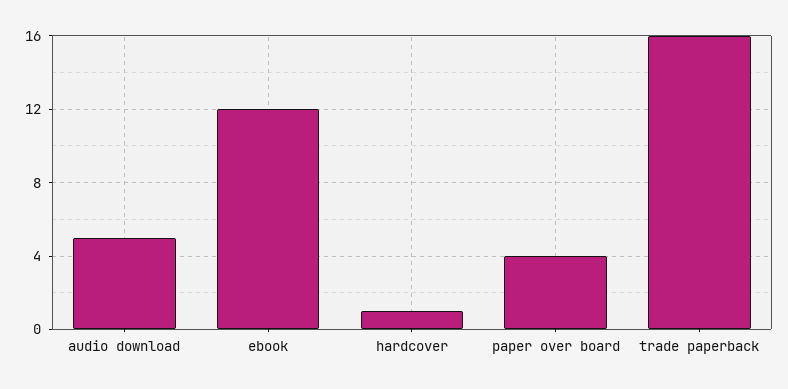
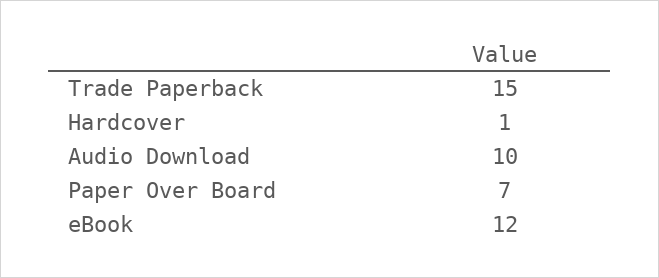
audio download: 5 -> 10
paper over board: 4 -> 7
trade paperback: 16 -> 15

